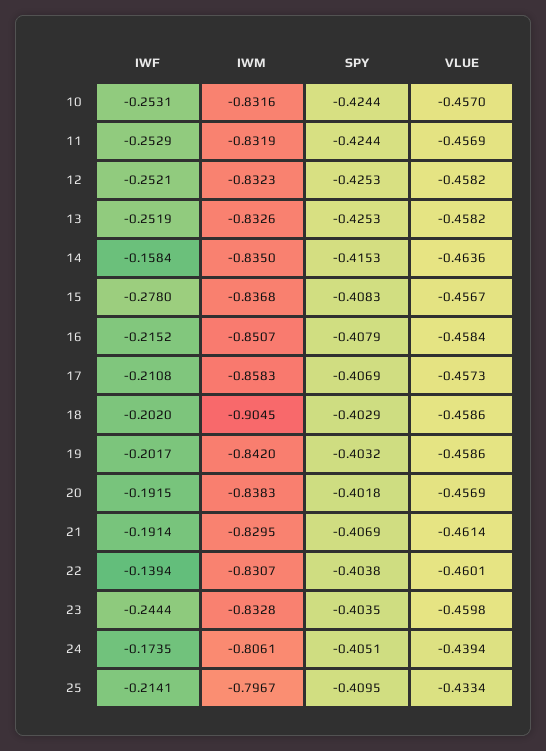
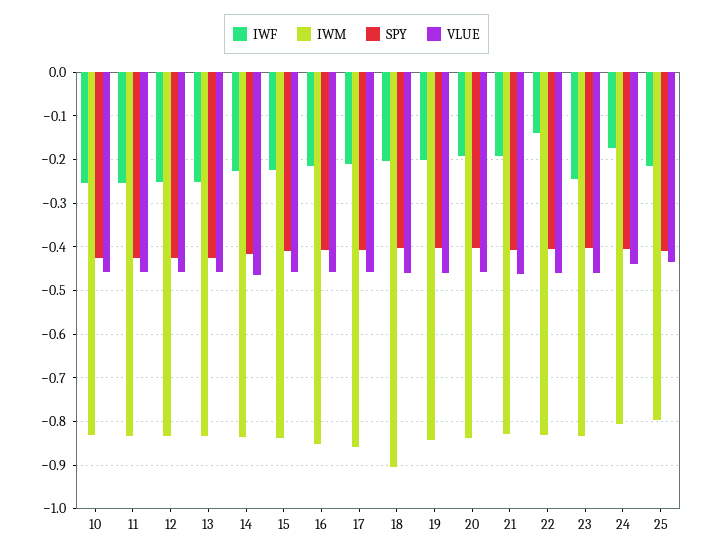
IWF, 14: -0.1584 -> -0.22
IWF, 15: -0.278 -> -0.22

